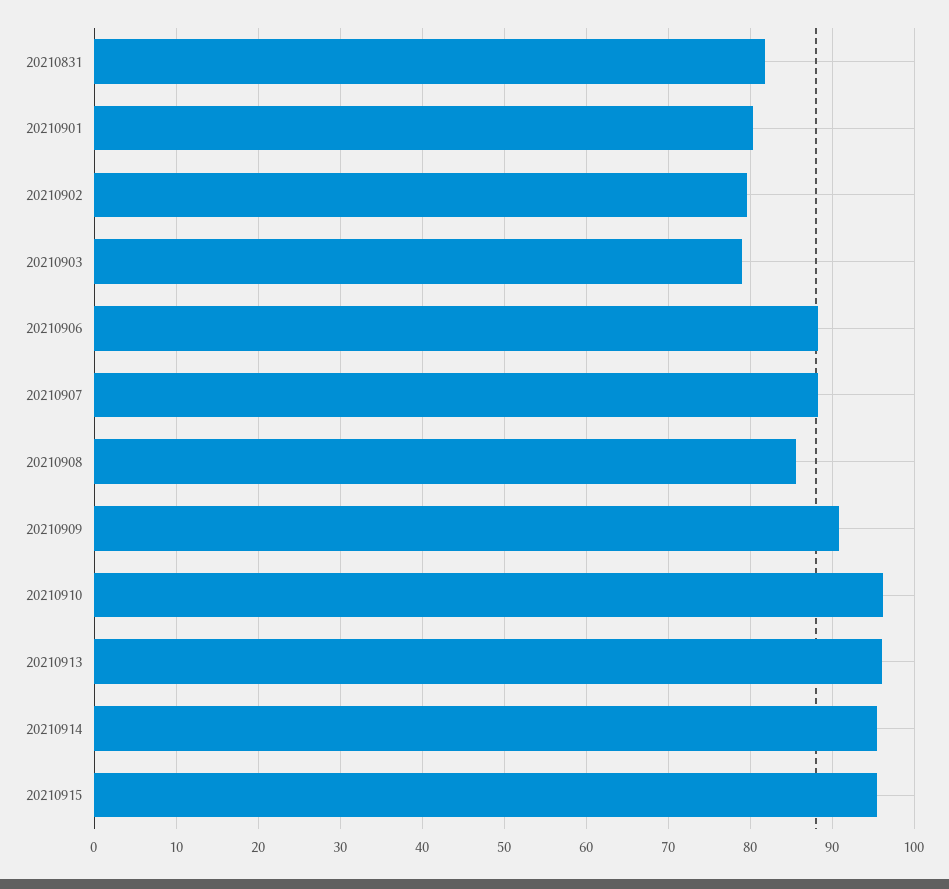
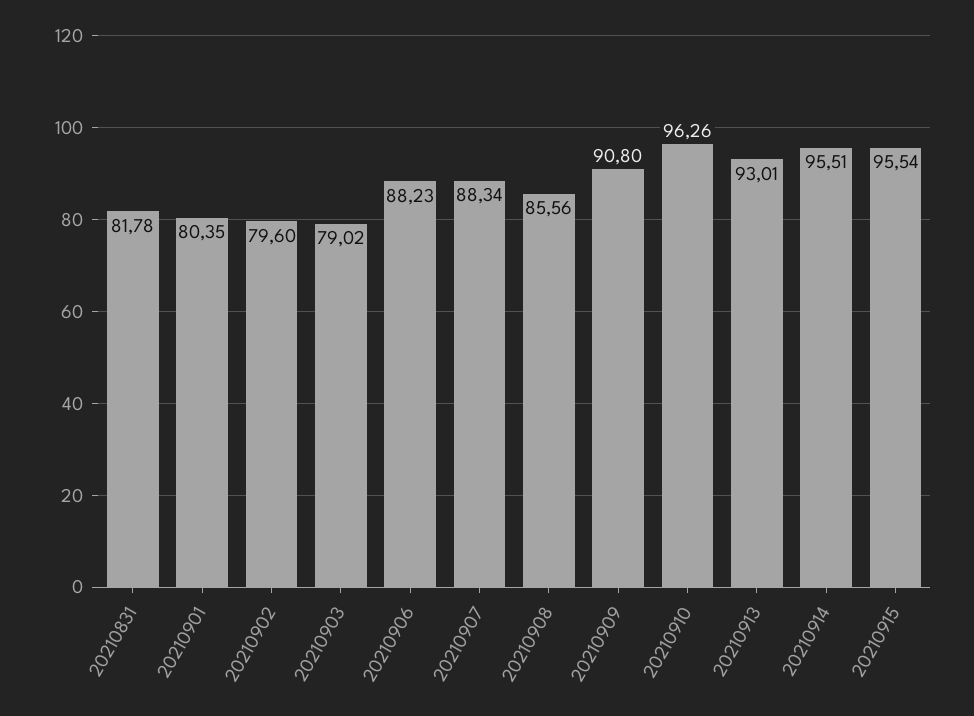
20210913: 96 -> 93.01

